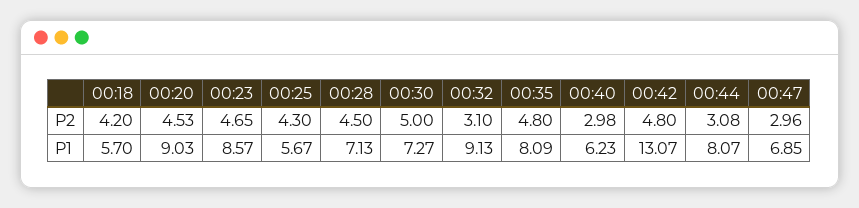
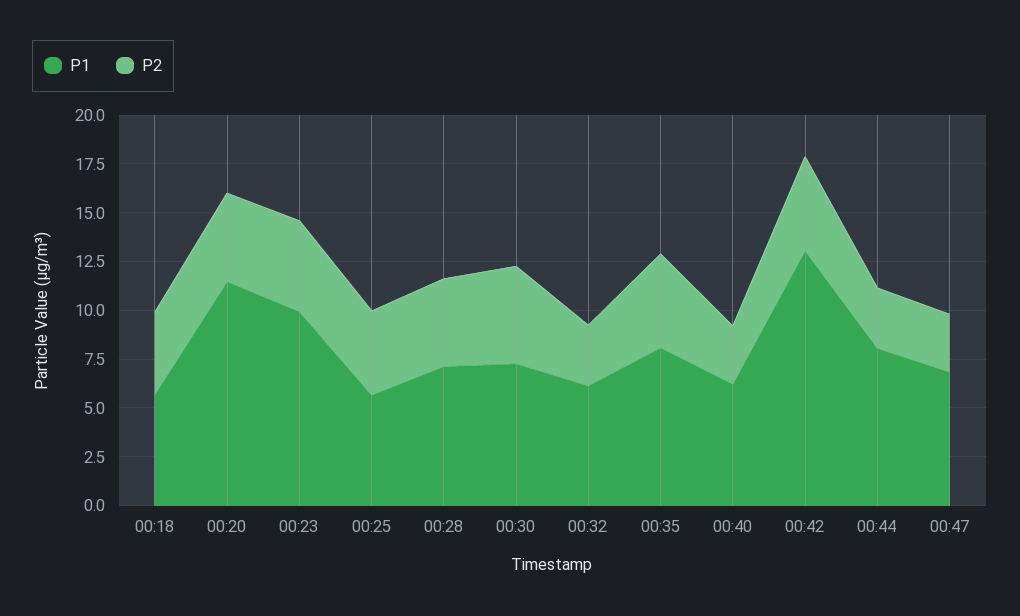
P1, 00:20: 9.03 -> 11.5
P1, 00:23: 8.57 -> 10
P1, 00:32: 9.13 -> 6

